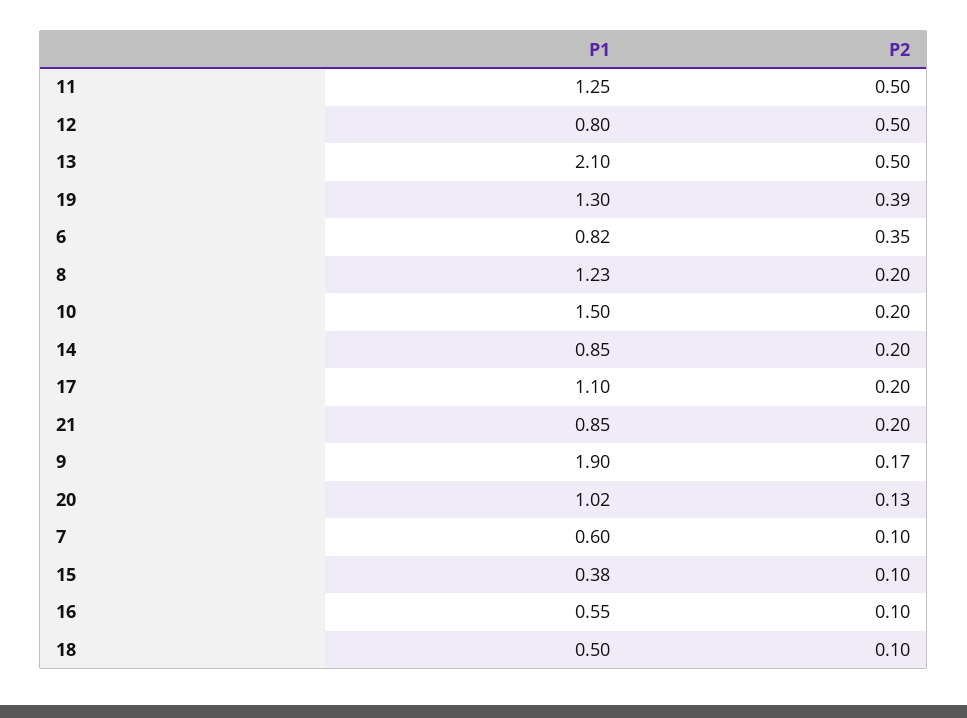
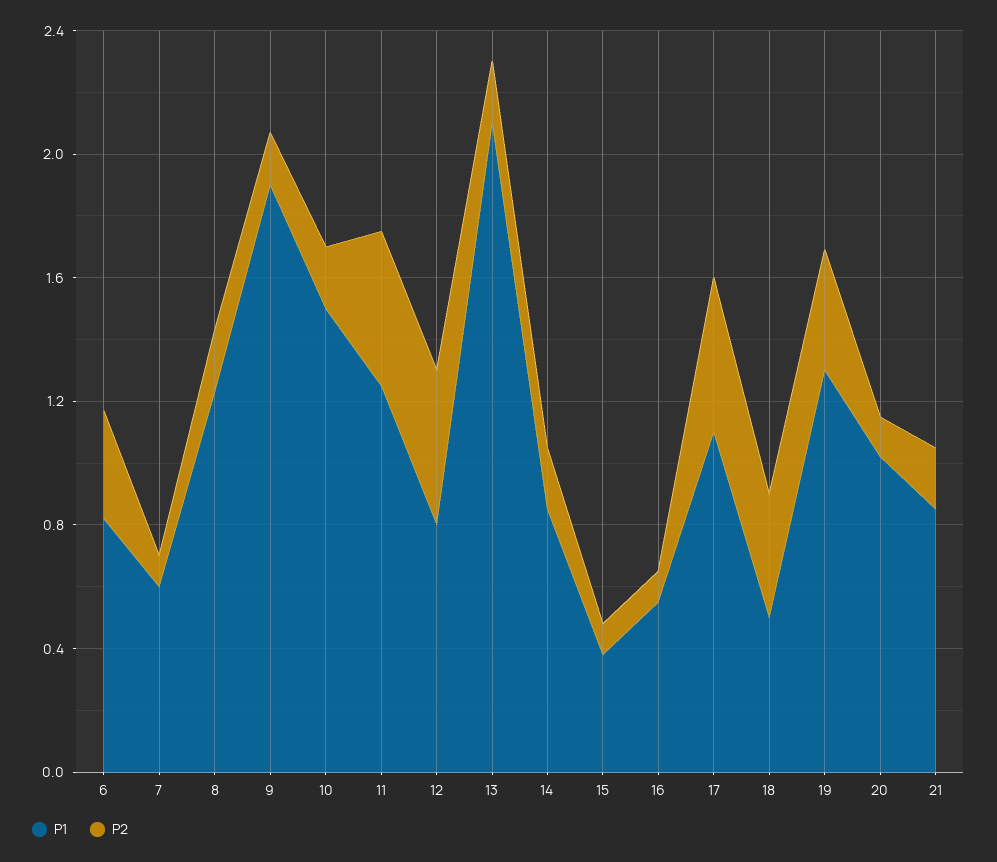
P2, 13: 0.5 -> 0.2
P2, 17: 0.2 -> 0.5
P2, 18: 0.1 -> 0.4

